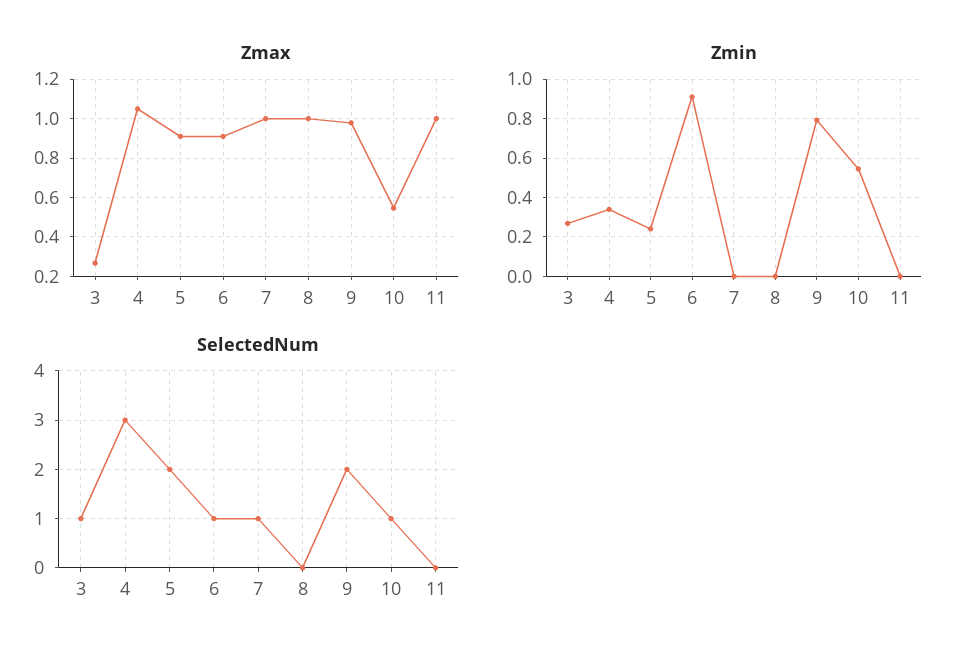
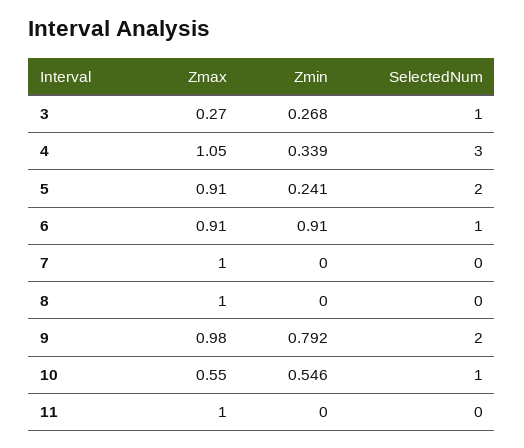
SelectedNum, 7: 1 -> 0

